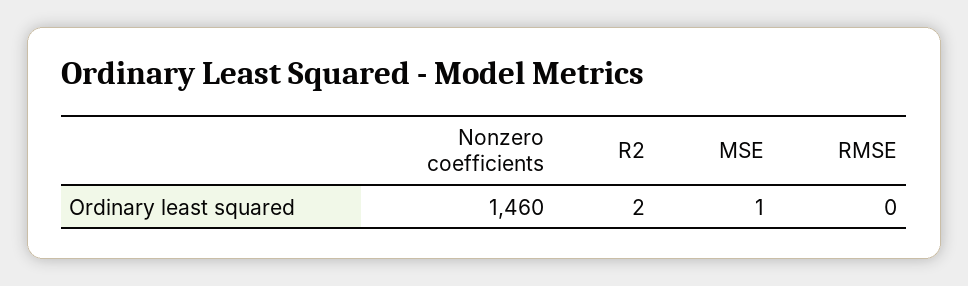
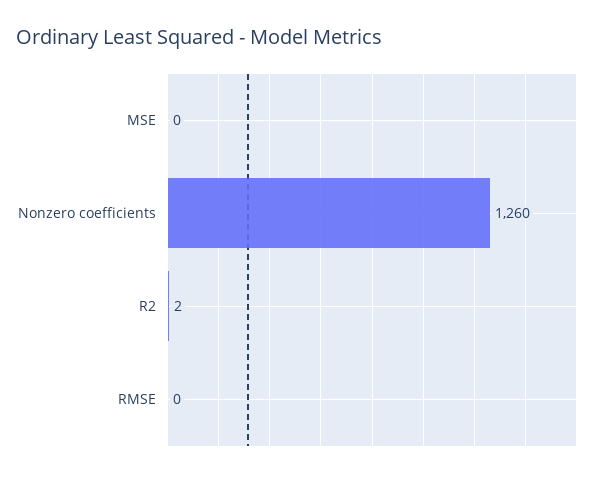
Nonzero coefficients: 1460 -> 1260
MSE: 1 -> 0

